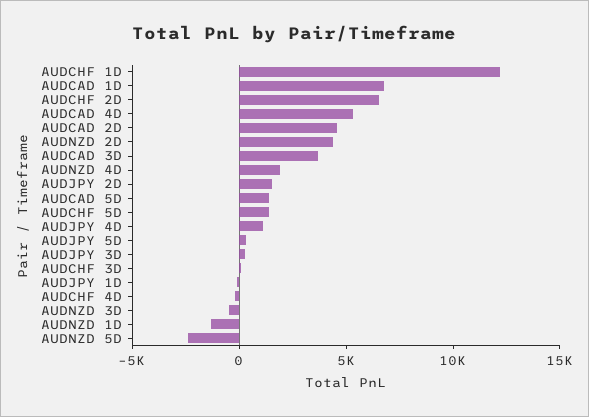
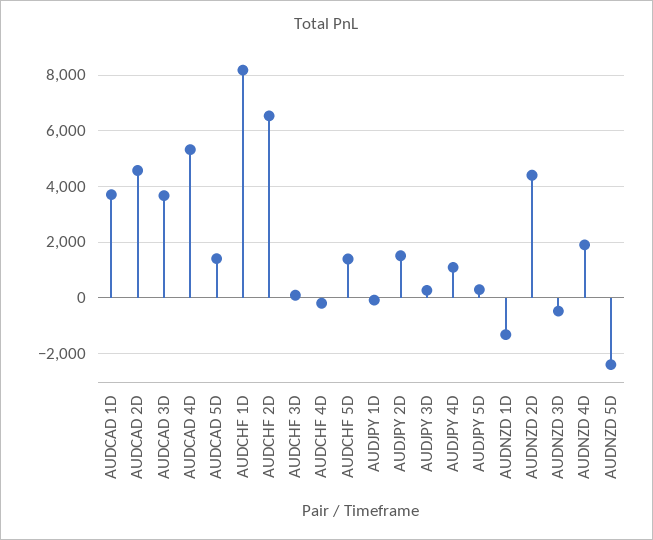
AUDCHF 1D: 12000 -> 8250
AUDCAD 1D: 7000 -> 3750

